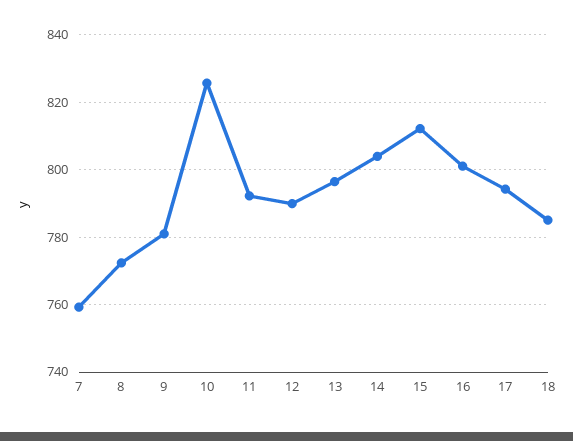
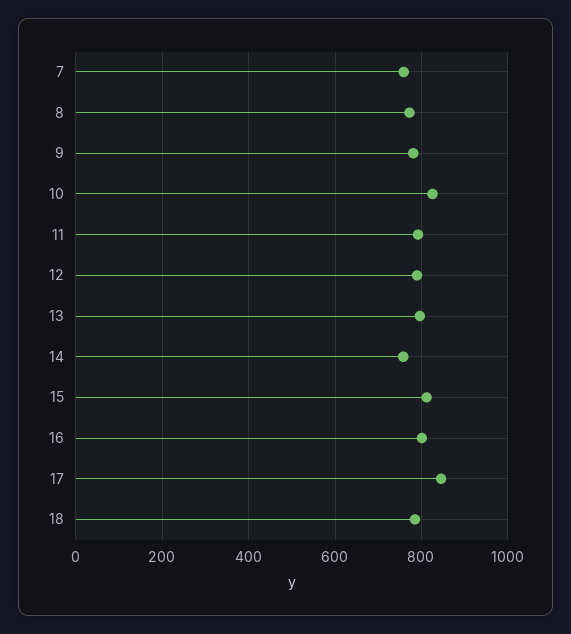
14: 804 -> 760
17: 794 -> 840

